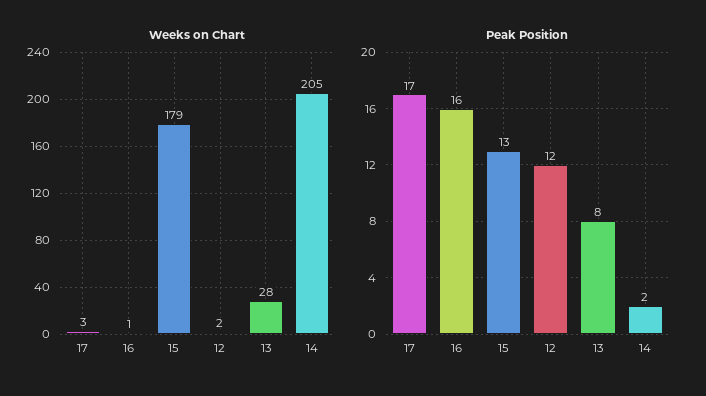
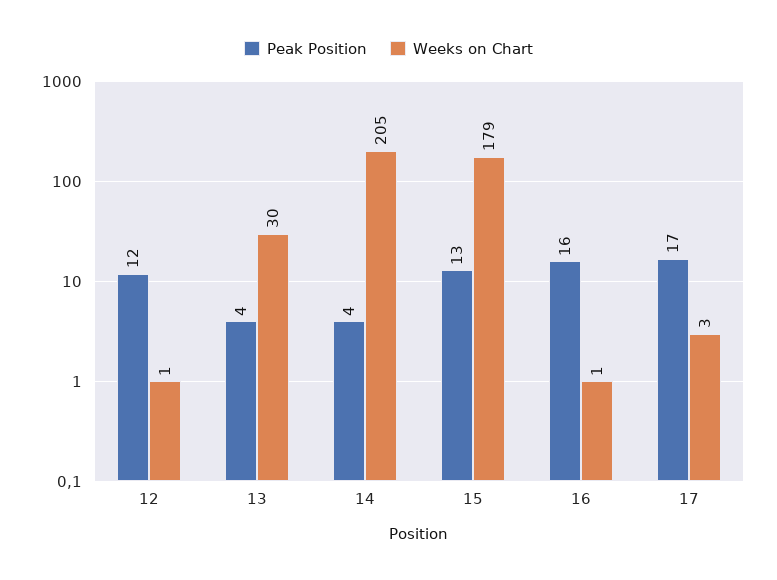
Weeks on Chart, 12: 2 -> 1
Weeks on Chart, 13: 28 -> 30
Peak Position, 13: 8 -> 4
Peak Position, 14: 2 -> 4

